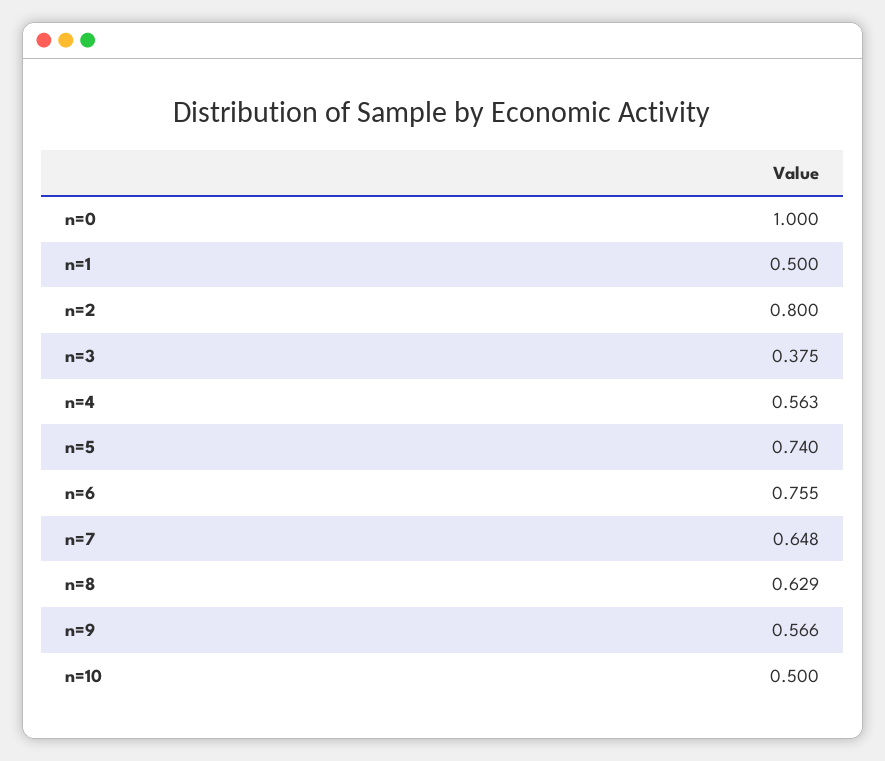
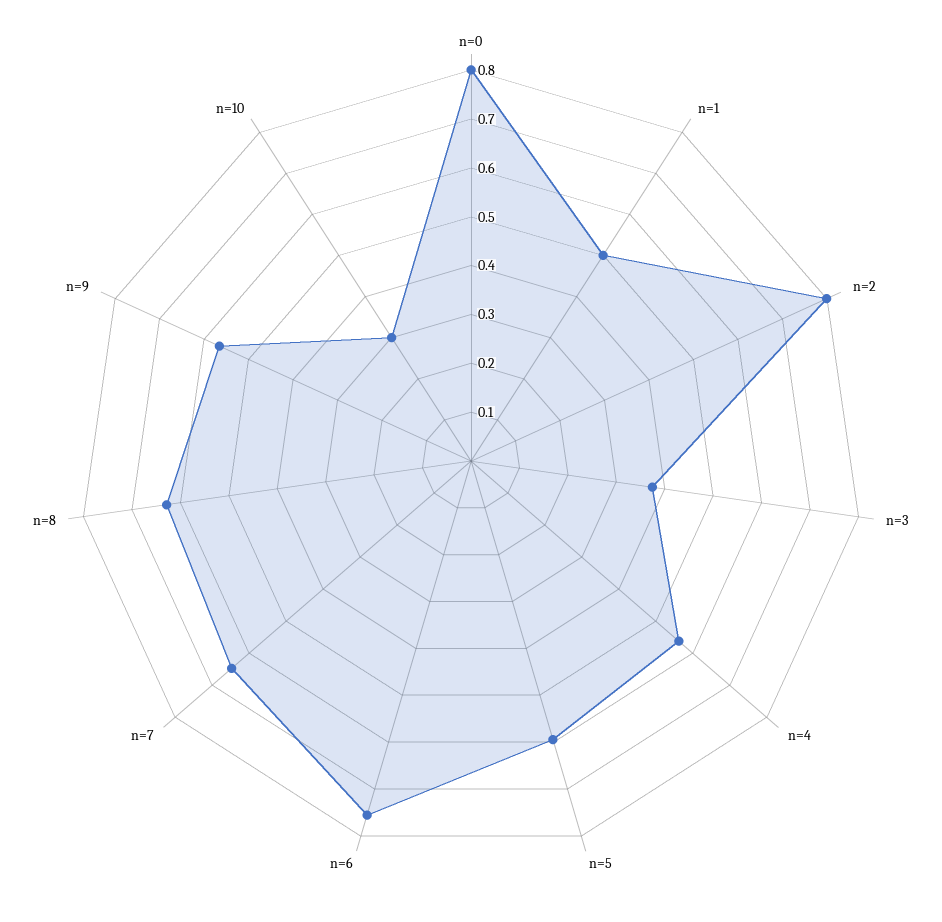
n=0: 1 -> 0.8
n=5: 0.74 -> 0.6
n=10: 0.5 -> 0.3

